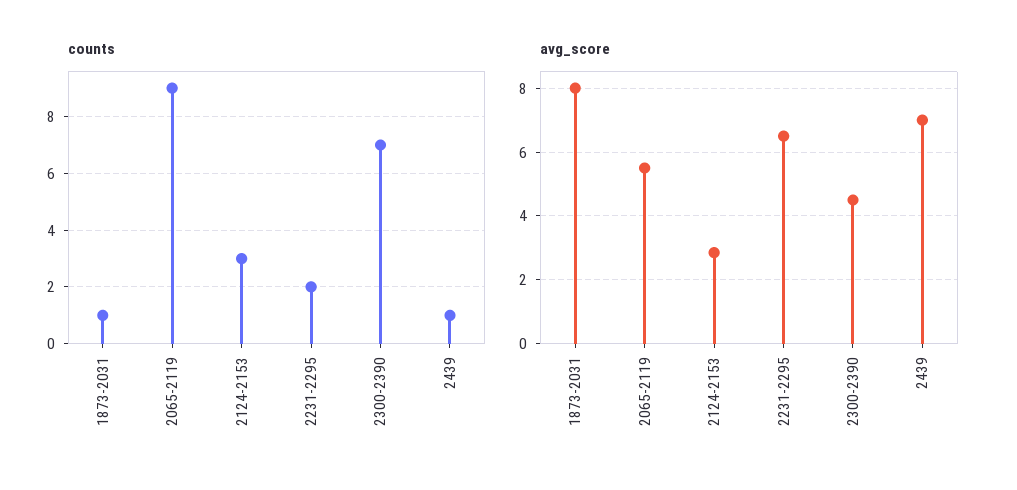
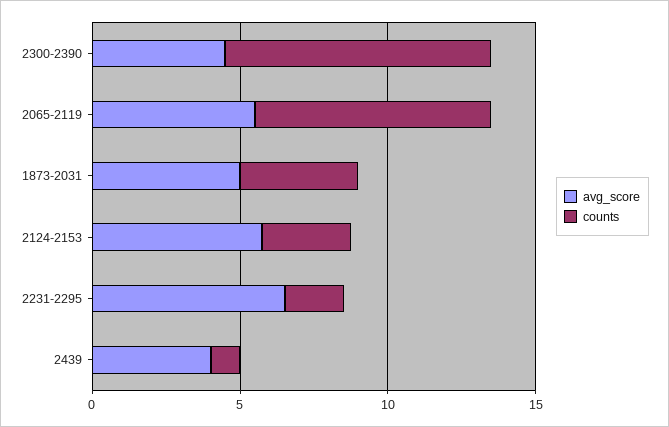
counts, 1873-2031: 1 -> 4
counts, 2065-2119: 9 -> 8
counts, 2300-2390: 7 -> 9
avg_score, 1873-2031: 8 -> 5
avg_score, 2124-2153: 2.8 -> 6
avg_score, 2439: 7 -> 4

